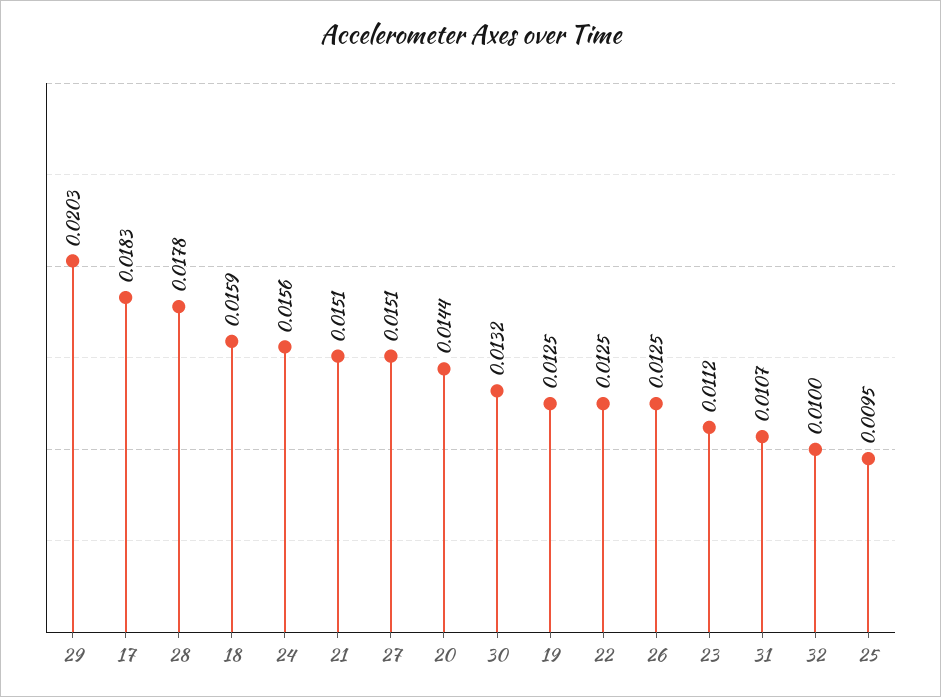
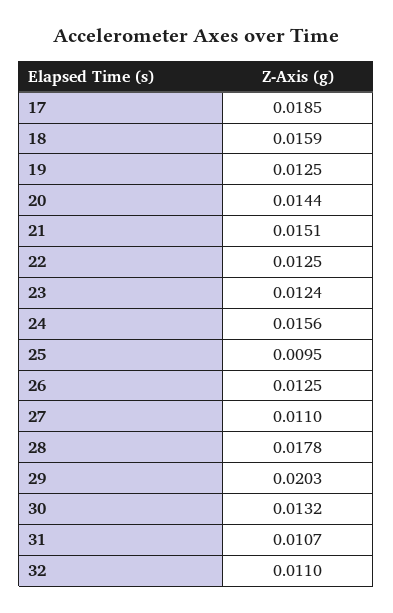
17: 0.0183 -> 0.0185
27: 0.0151 -> 0.011
23: 0.0112 -> 0.0124
32: 0.01 -> 0.011

